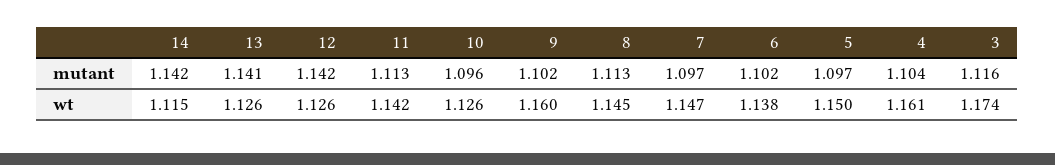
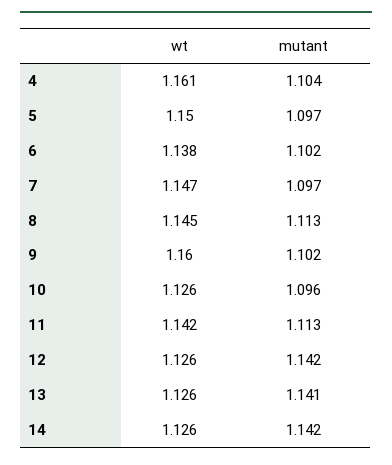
3, mutant: 1.116 -> none
14, wt: 1.115 -> 1.126
3, wt: 1.174 -> none

